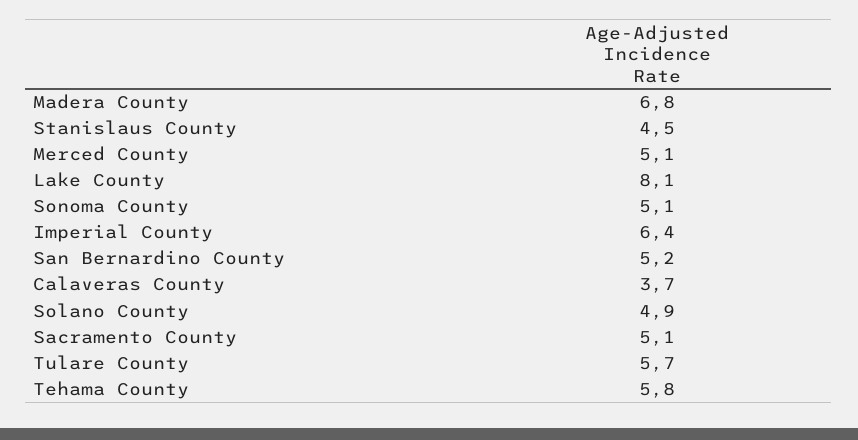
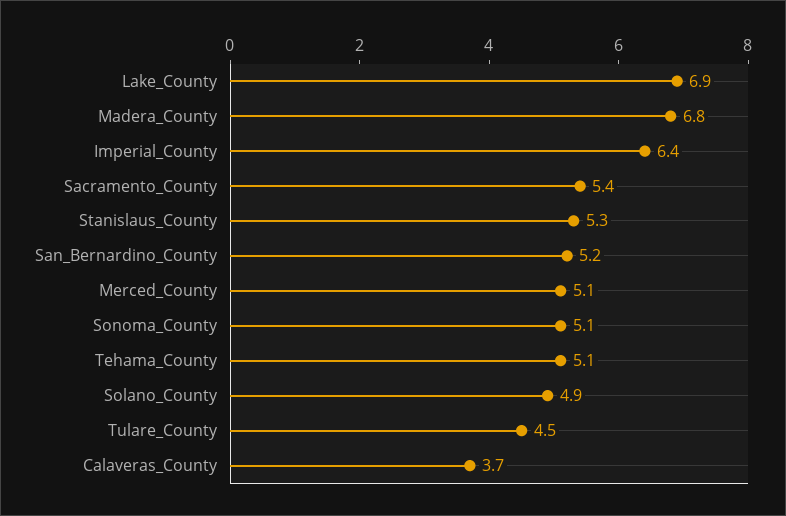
Stanislaus County: 4.5 -> 5.3
Lake County: 8.1 -> 6.9
Sacramento County: 5.1 -> 5.4
Tulare County: 5.7 -> 4.5
Tehama County: 5.8 -> 5.1

